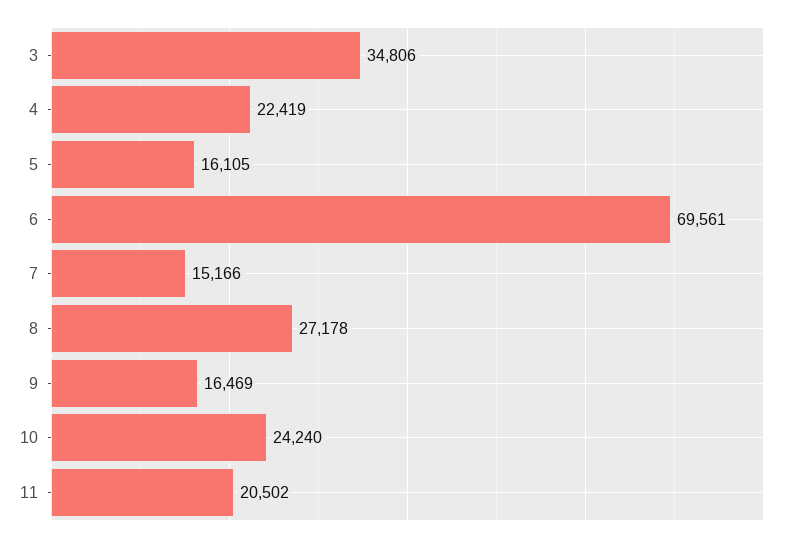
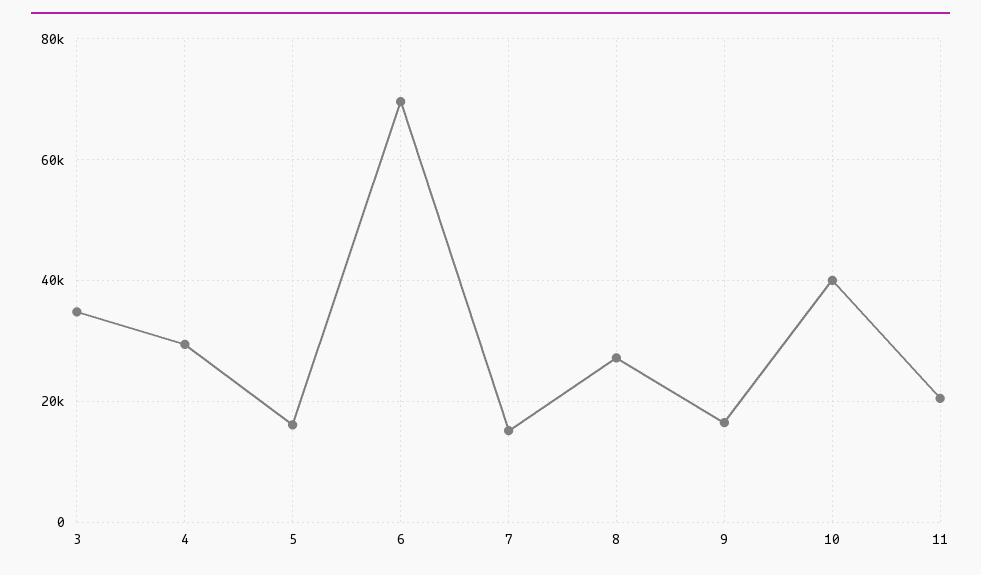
4: 22419 -> 30000
10: 24240 -> 40000

